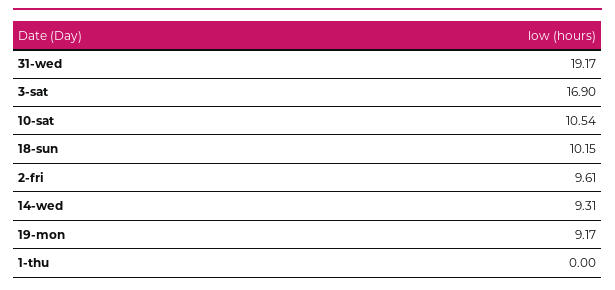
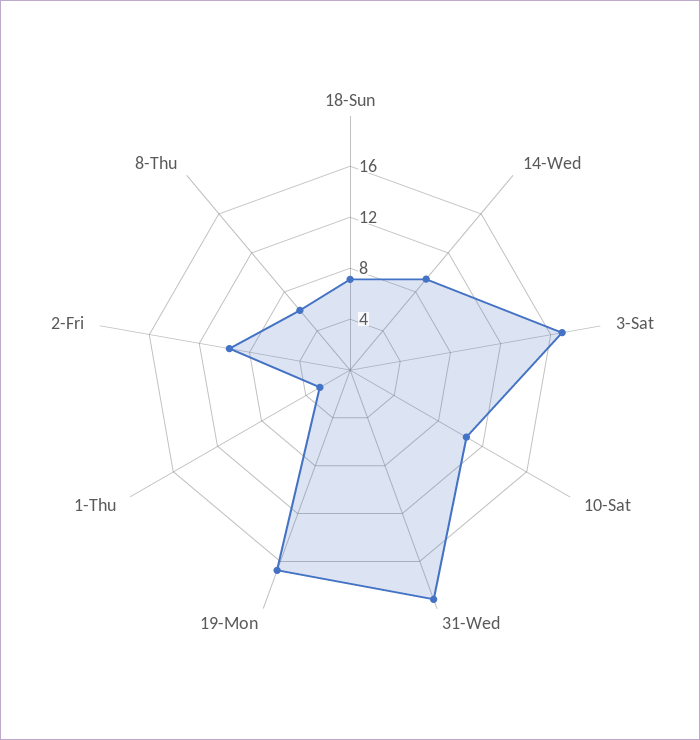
18-sun: 10.15 -> 7
19-mon: 9.17 -> 17
1-thu: 0 -> 3
8-Thu: none -> 6

